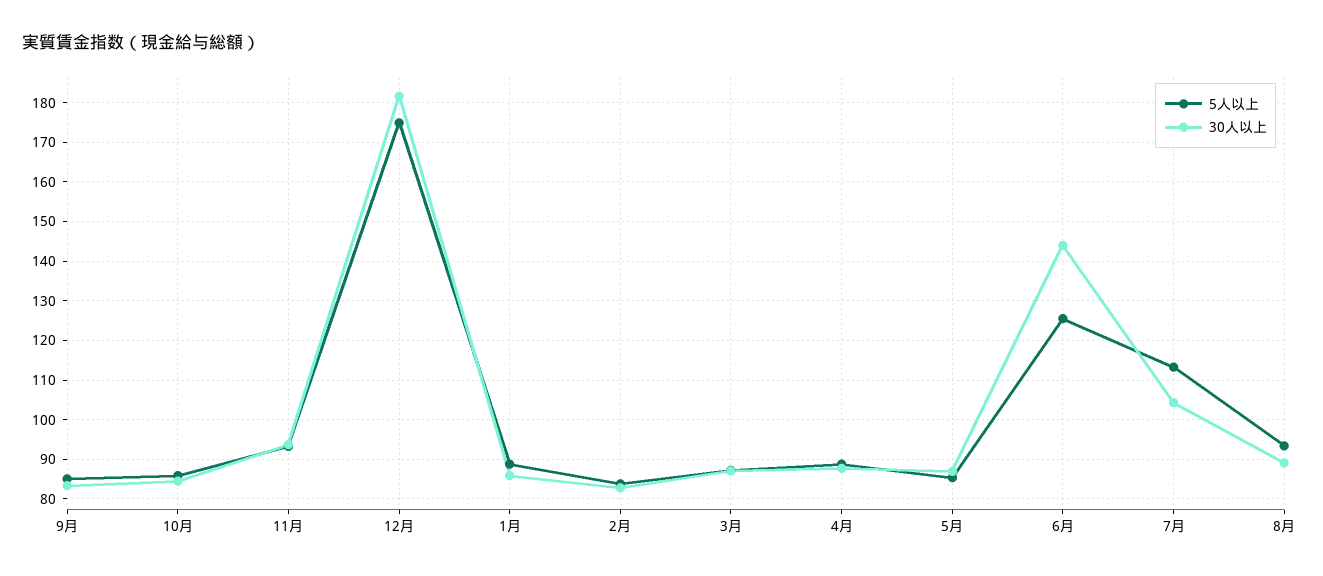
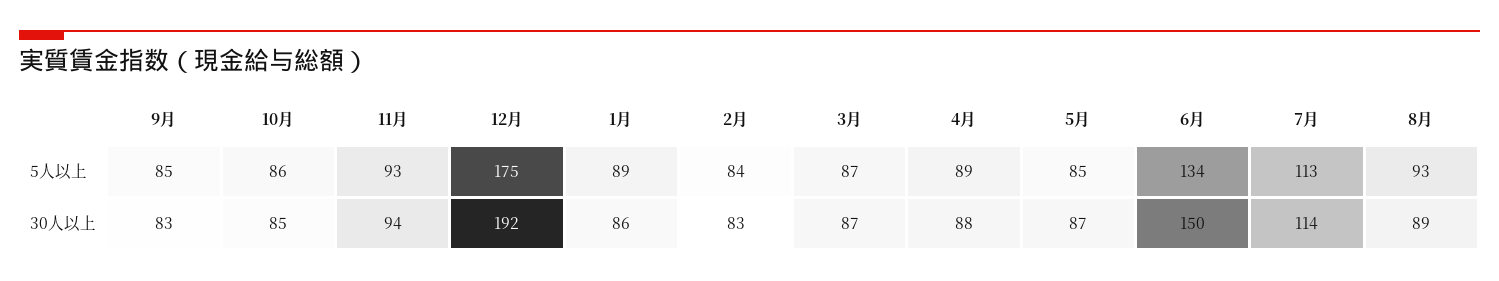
30人以上, 12月: 182 -> 192
5人以上, 6月: 126 -> 134
30人以上, 6月: 144 -> 150
30人以上, 7月: 104 -> 114

